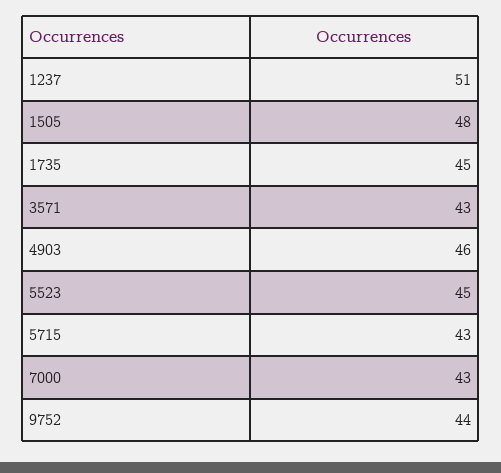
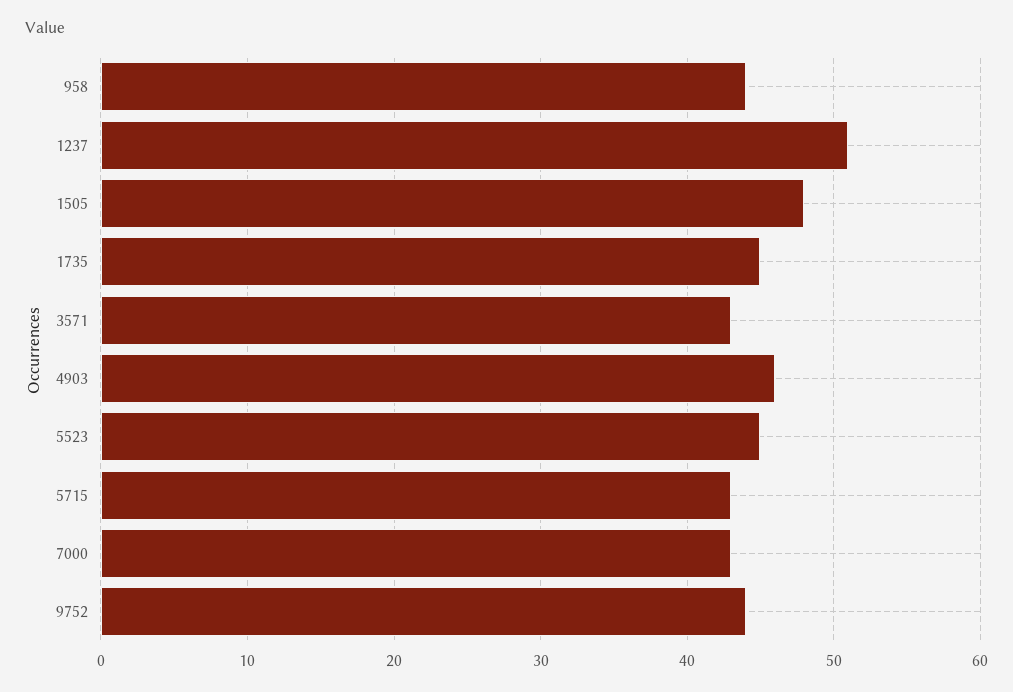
958: none -> 44

